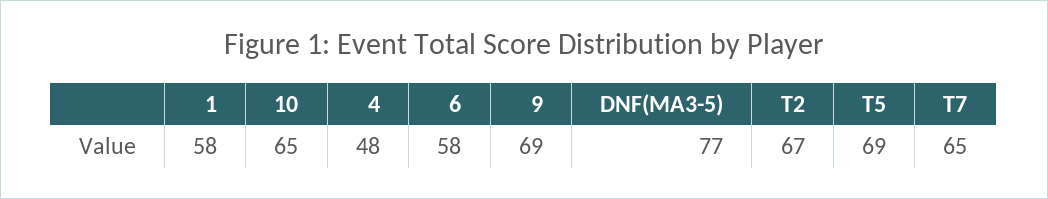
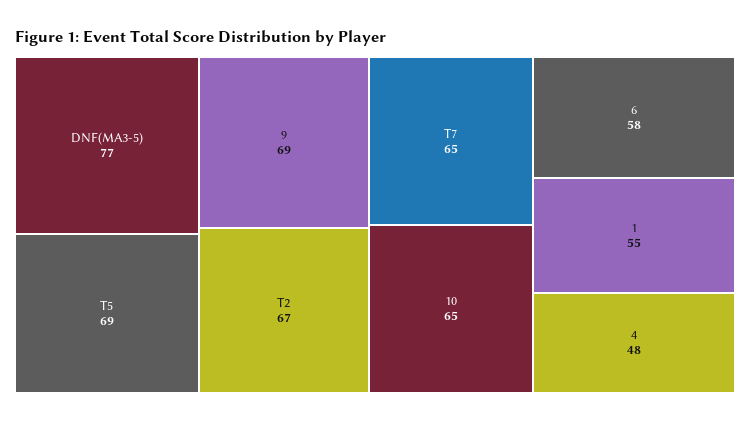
1: 58 -> 55

